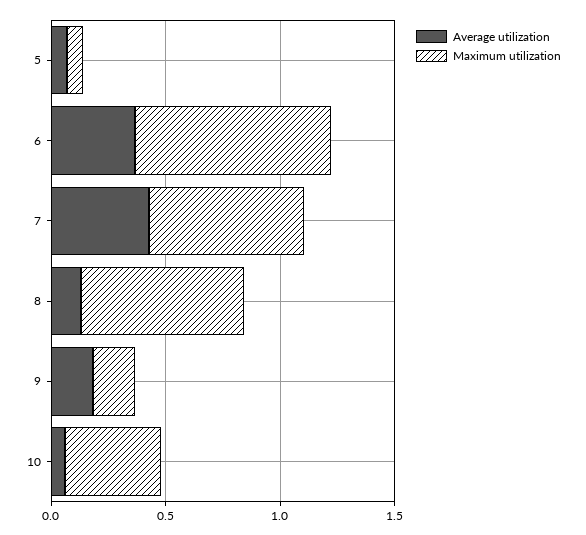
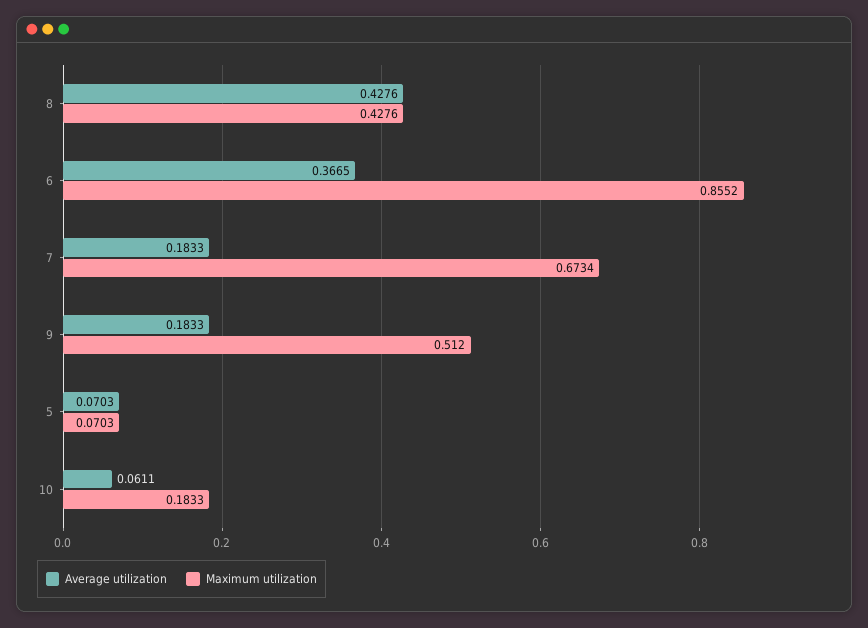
Average utilization, 7: 0.4 -> 0.1833
Average utilization, 8: 0.1 -> 0.4276
Maximum utilization, 8: 0.7 -> 0.4276
Maximum utilization, 9: 0.2 -> 0.512
Maximum utilization, 10: 0.4 -> 0.1833

